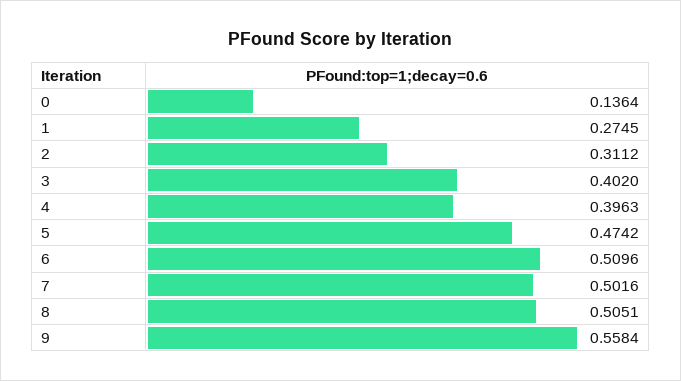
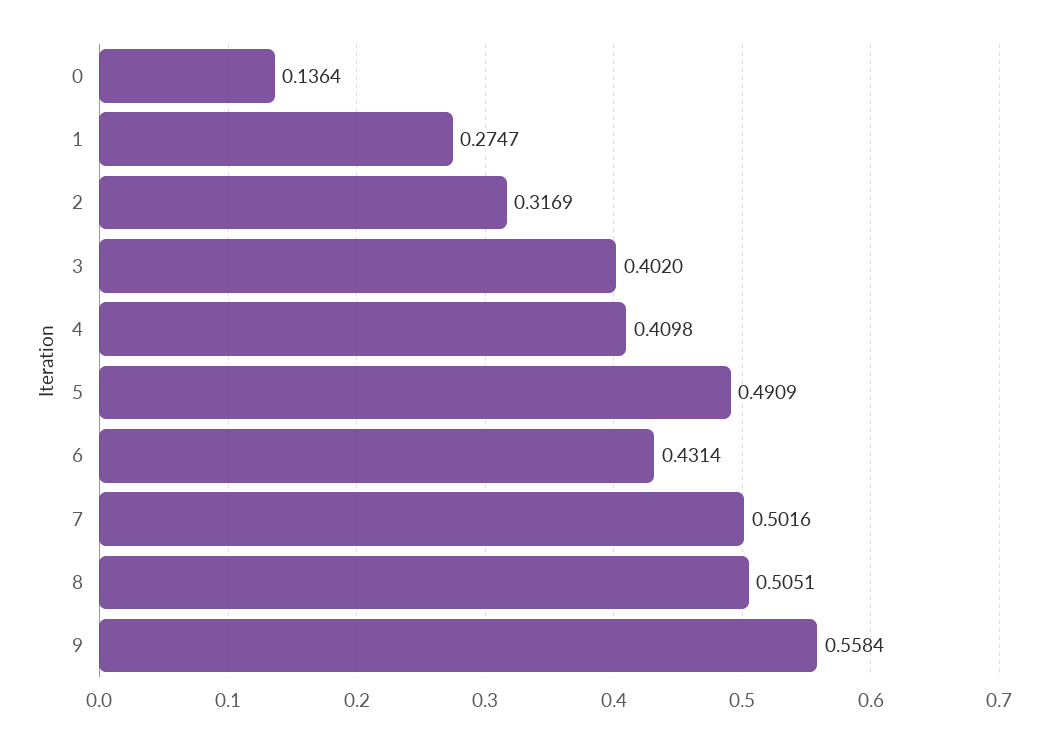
1: 0.2745 -> 0.2747
2: 0.3112 -> 0.3169
4: 0.3963 -> 0.4098
5: 0.4742 -> 0.4909
6: 0.5096 -> 0.4314

